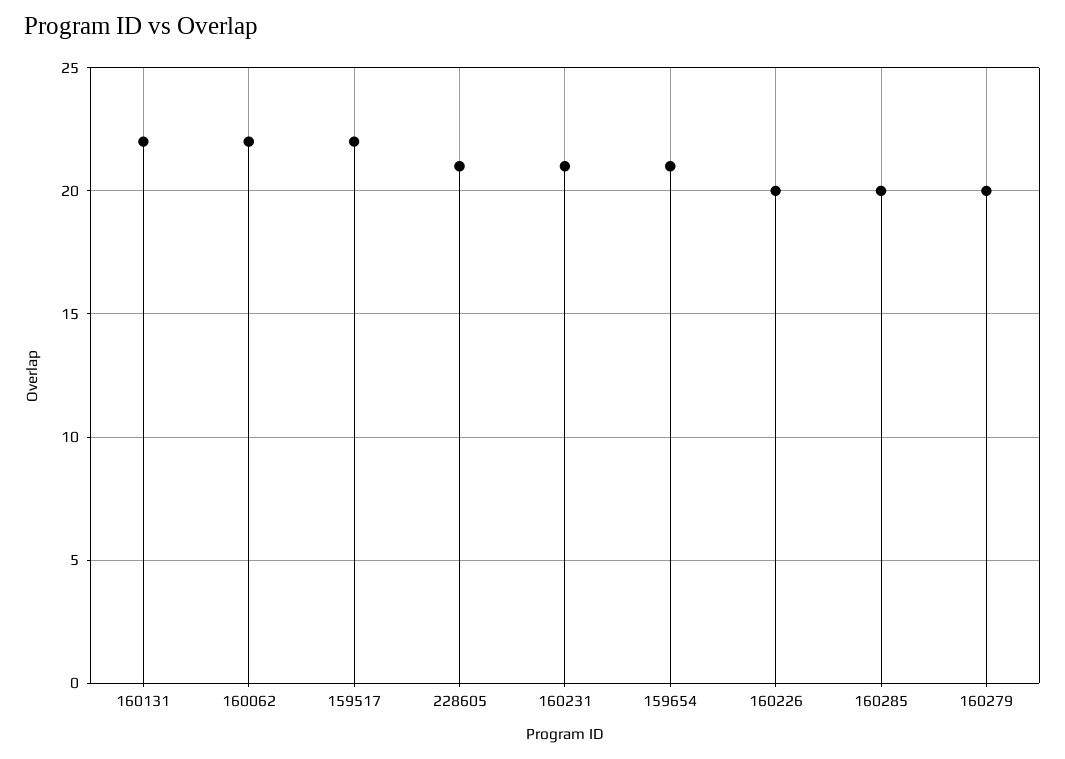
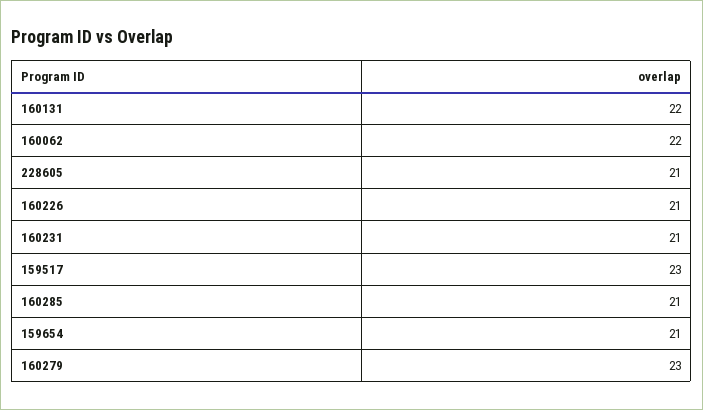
159517: 22 -> 23
160226: 20 -> 21
160285: 20 -> 21
160279: 20 -> 23

